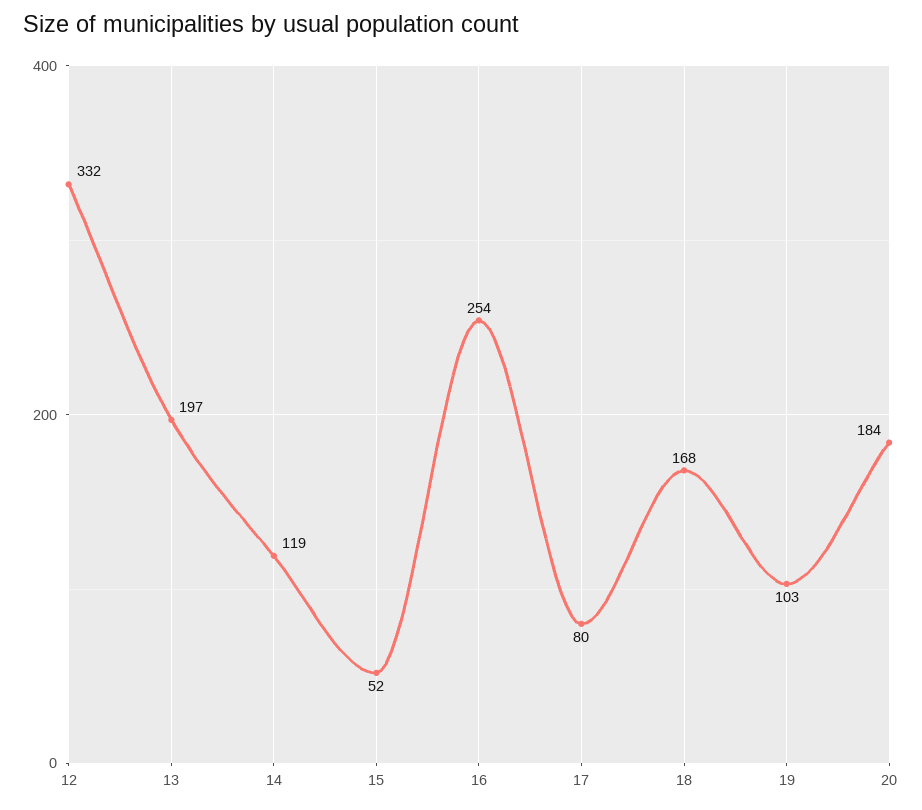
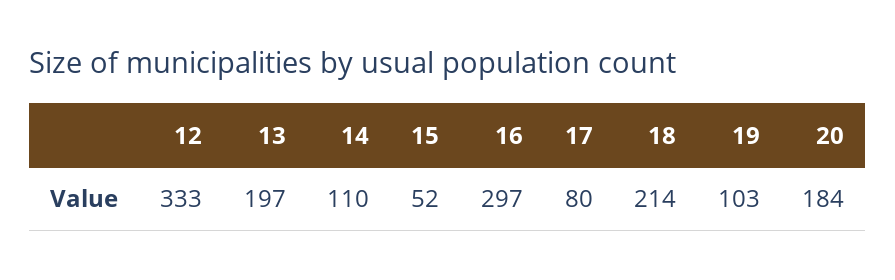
12: 332 -> 333
14: 119 -> 110
16: 254 -> 297
18: 168 -> 214

